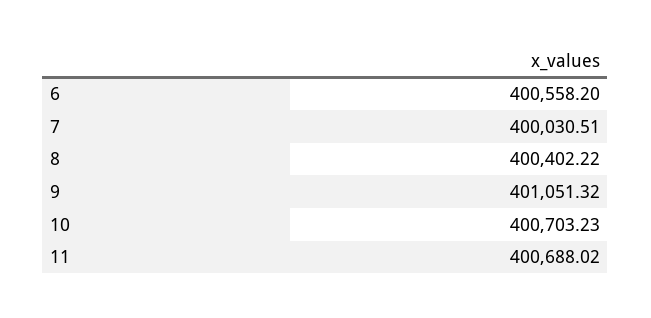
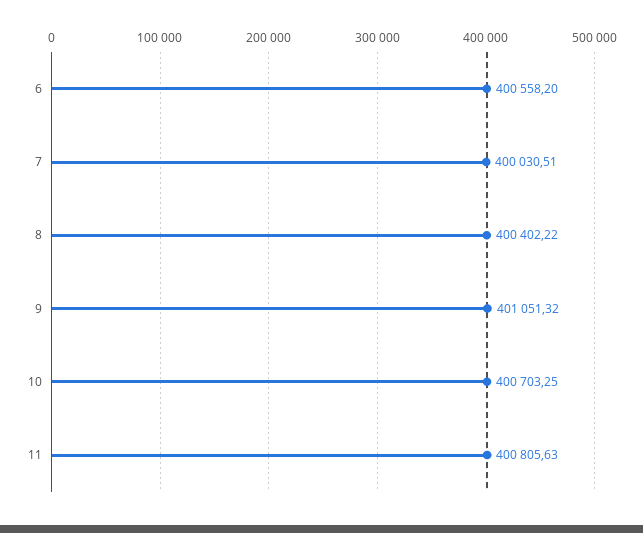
10: 400703.23 -> 400703.25
11: 400688.02 -> 400805.63

